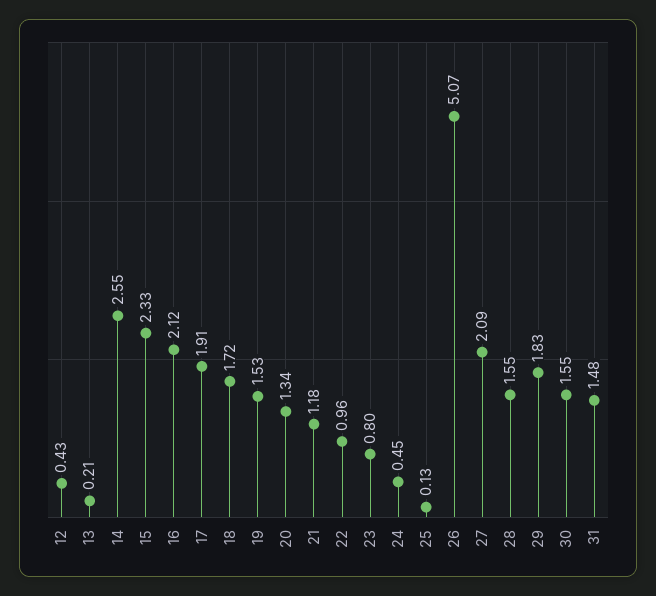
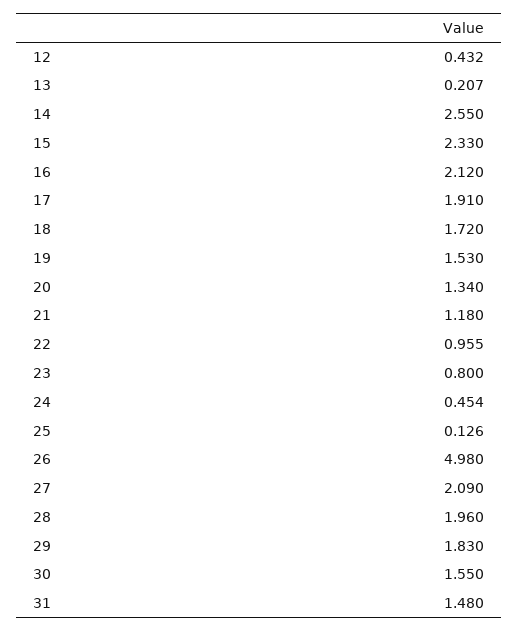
26: 5.07 -> 4.98
28: 1.55 -> 1.96

